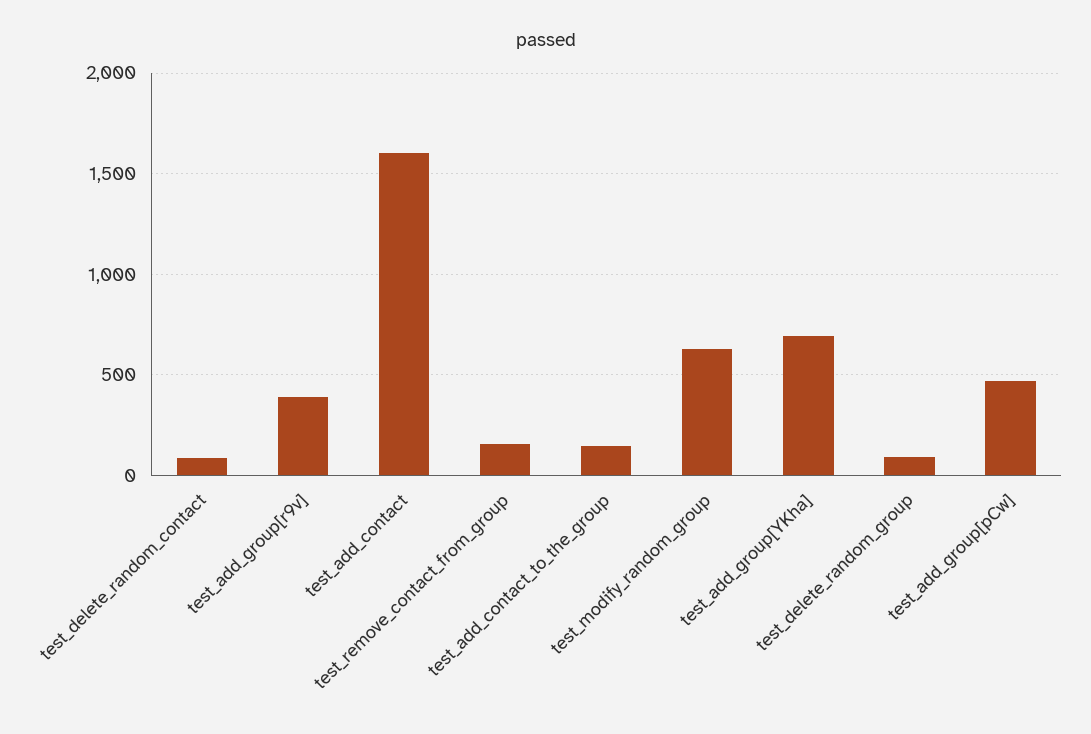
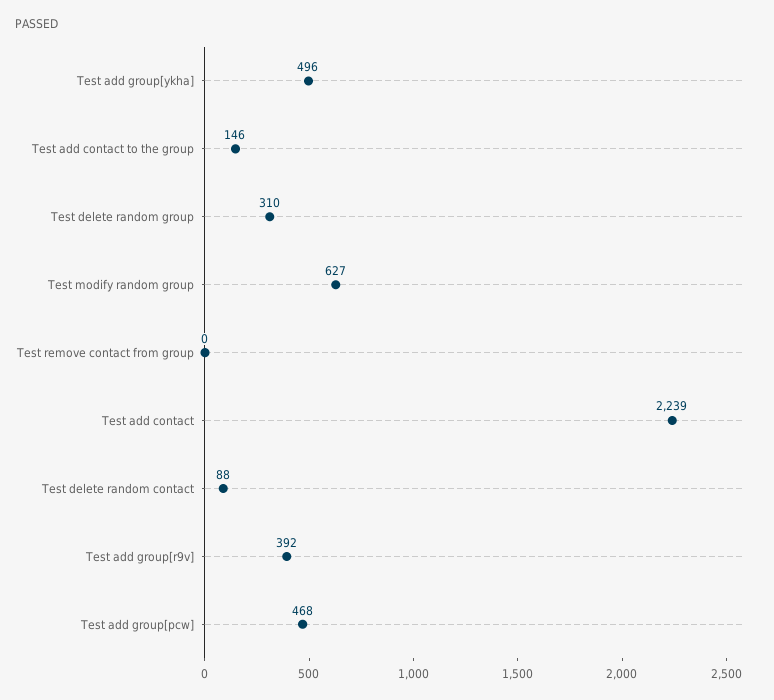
test_add_contact: 1600 -> 2239
test_remove_contact_from_group: 150 -> 0
test_add_group[YKha]: 700 -> 496
test_delete_random_group: 100 -> 310

